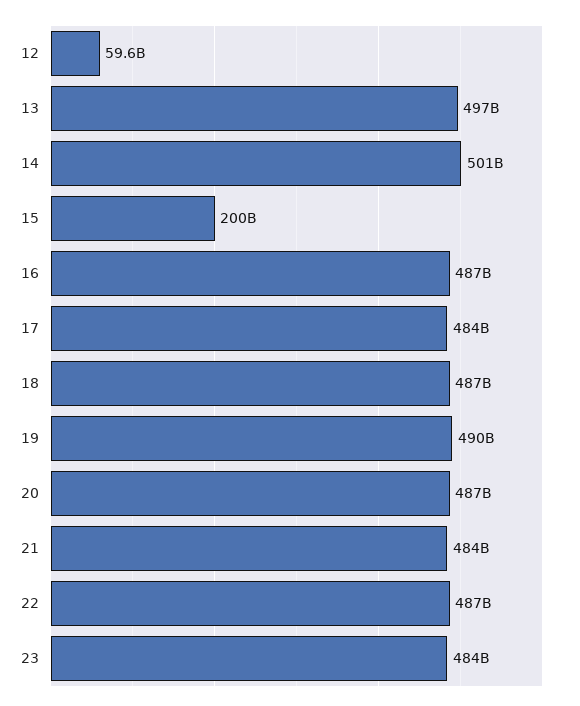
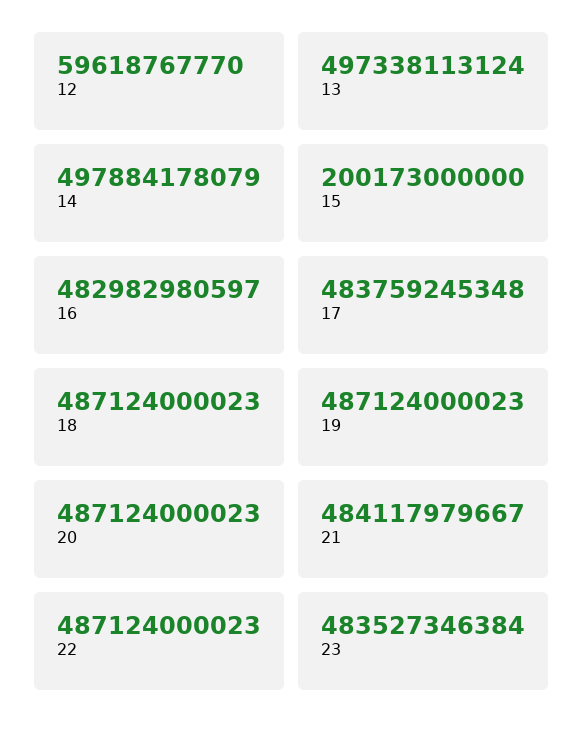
14: 501000000000 -> 497884178079
16: 487000000000 -> 482982980597
19: 490000000000 -> 487124000023

